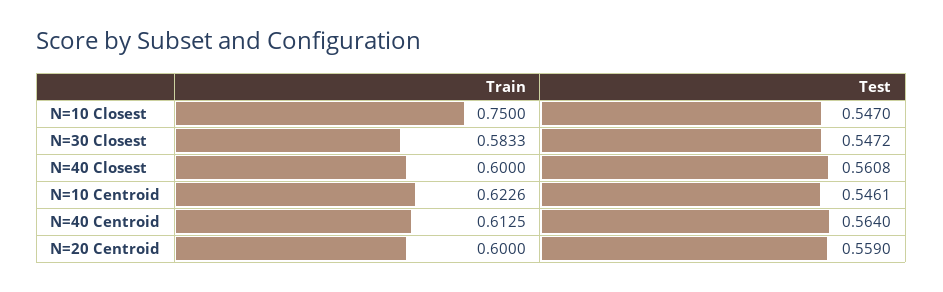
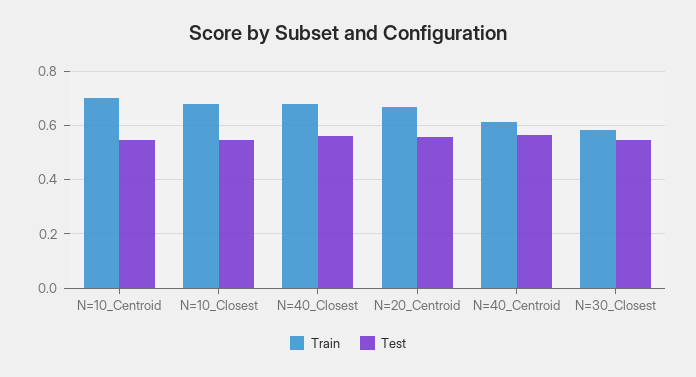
Train, N=10 Closest: 0.75 -> 0.675
Train, N=40 Closest: 0.6 -> 0.675
Train, N=10 Centroid: 0.6226 -> 0.7
Train, N=20 Centroid: 0.6 -> 0.675

